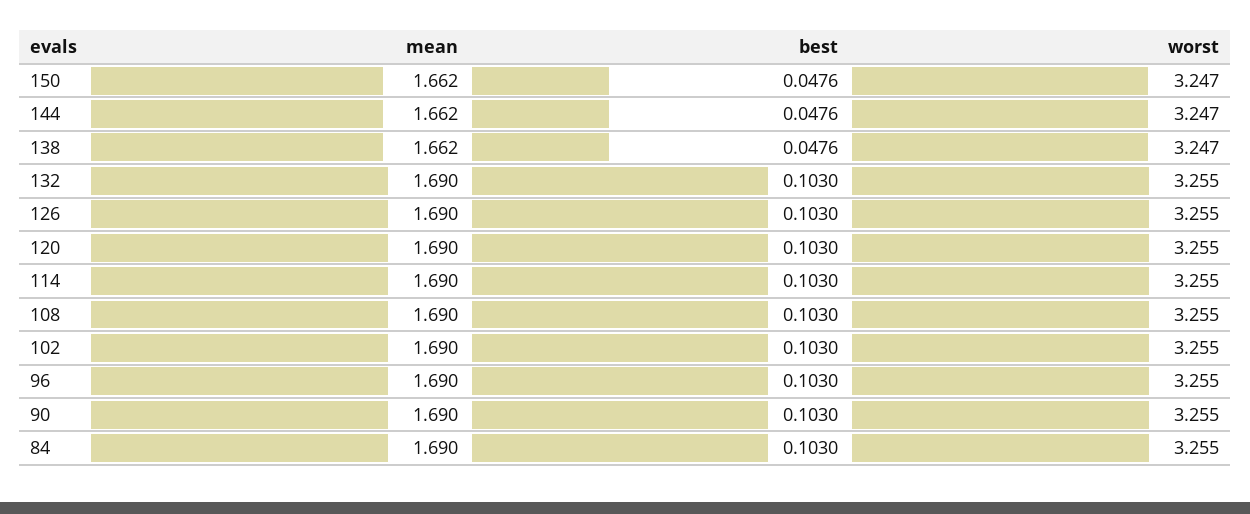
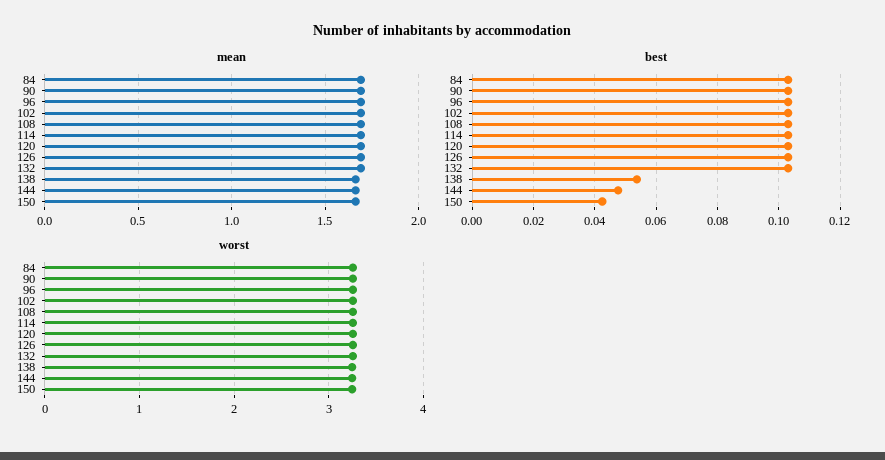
best, 150: 0.0476 -> 0.042
best, 138: 0.0476 -> 0.054

